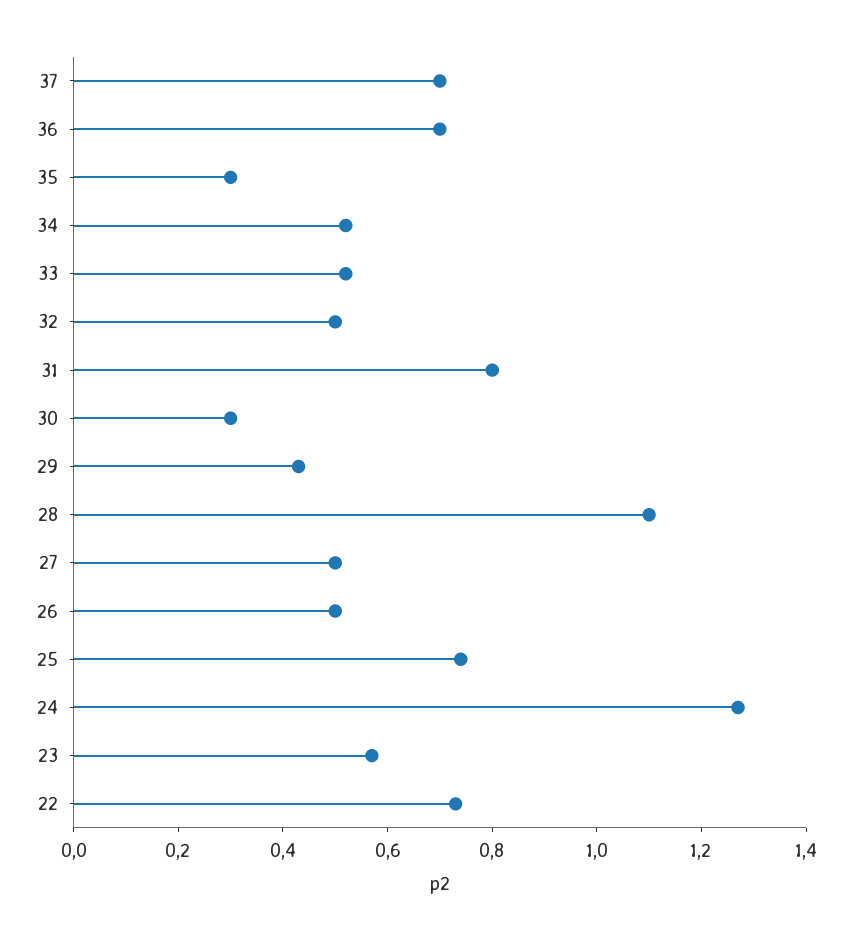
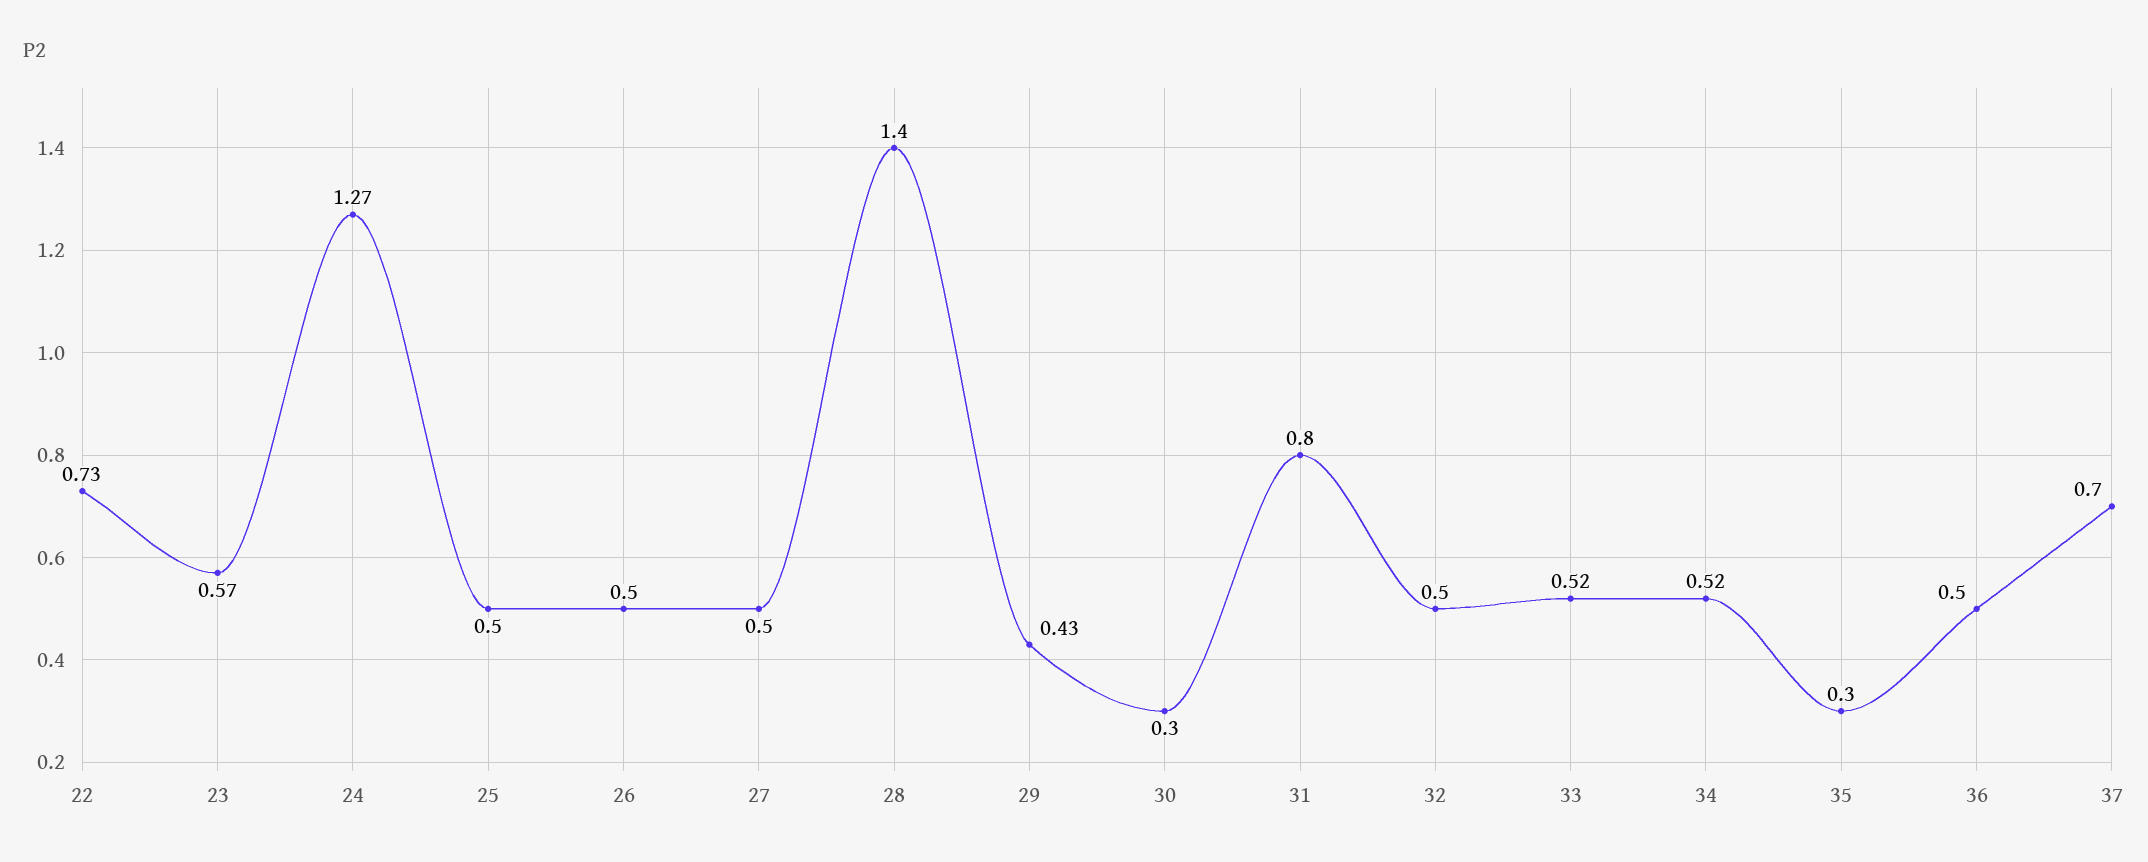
36: 0.7 -> 0.5
28: 1.1 -> 1.4
25: 0.75 -> 0.5

